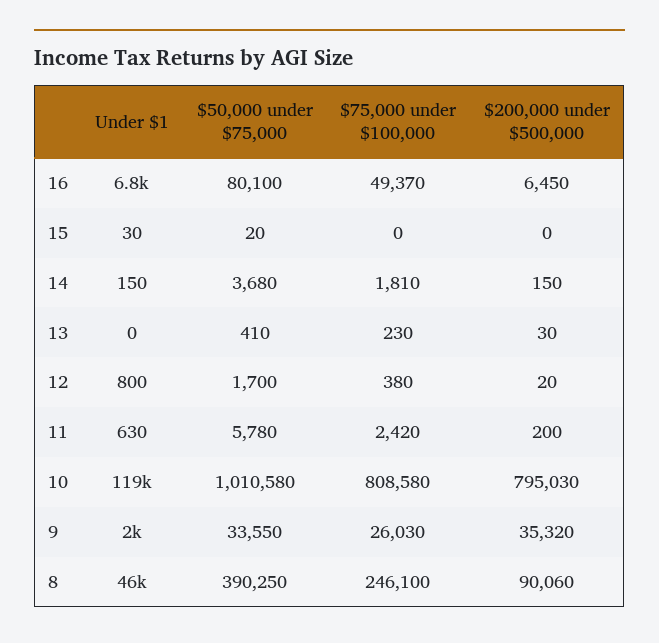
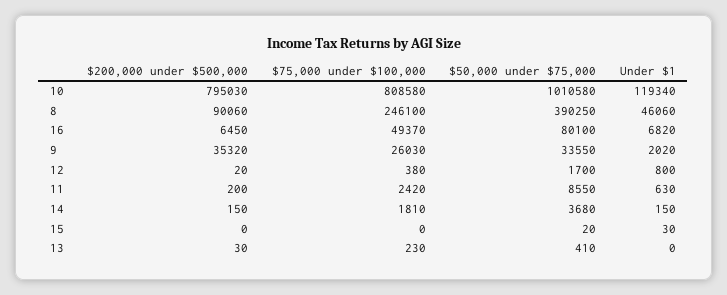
$50,000 under $75,000, 11: 5780 -> 8550

